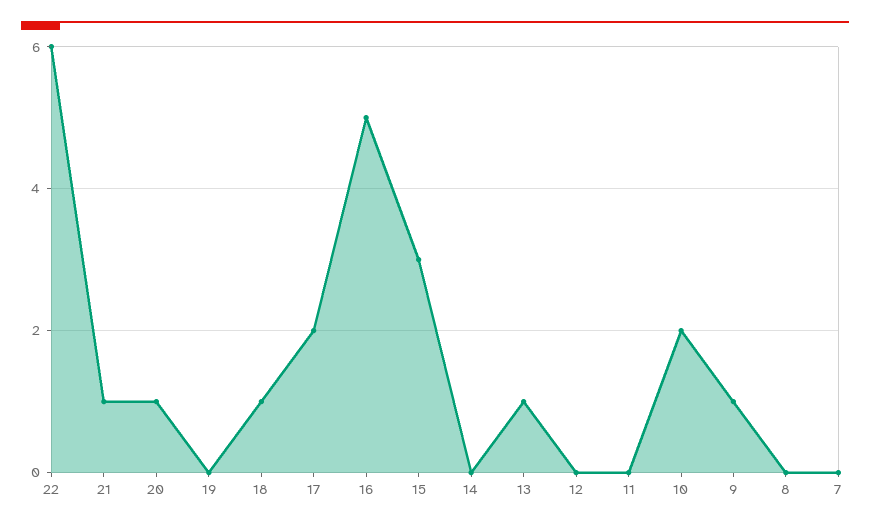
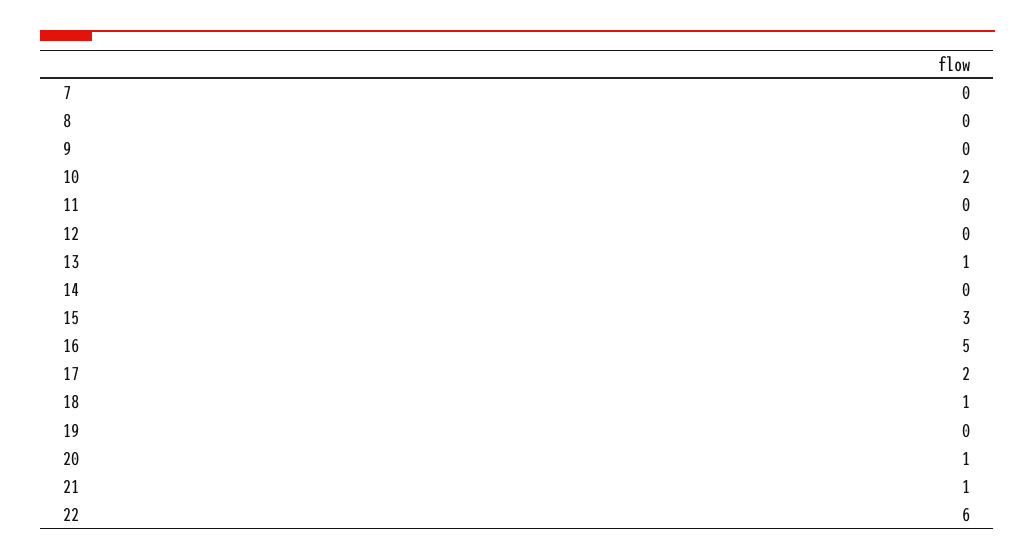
9: 1 -> 0

